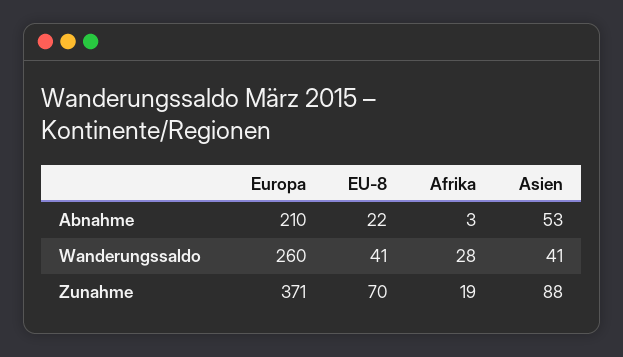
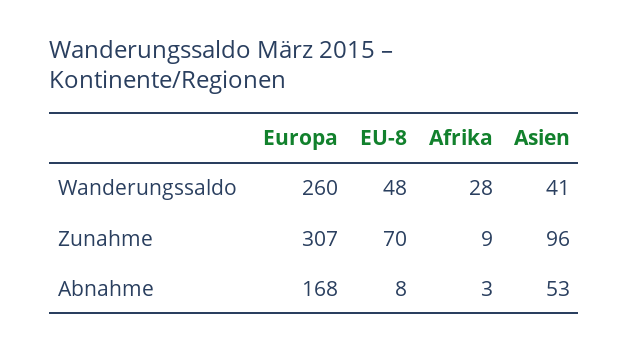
Europa, Abnahme: 210 -> 168
EU-8, Abnahme: 22 -> 8
EU-8, Wanderungssaldo: 41 -> 48
Europa, Zunahme: 371 -> 307
Afrika, Zunahme: 19 -> 9
Asien, Zunahme: 88 -> 96

